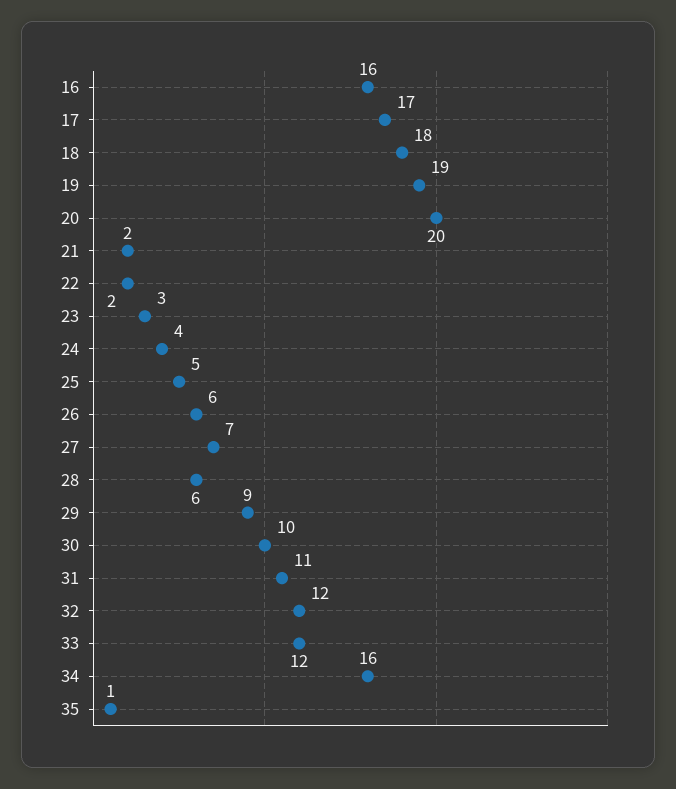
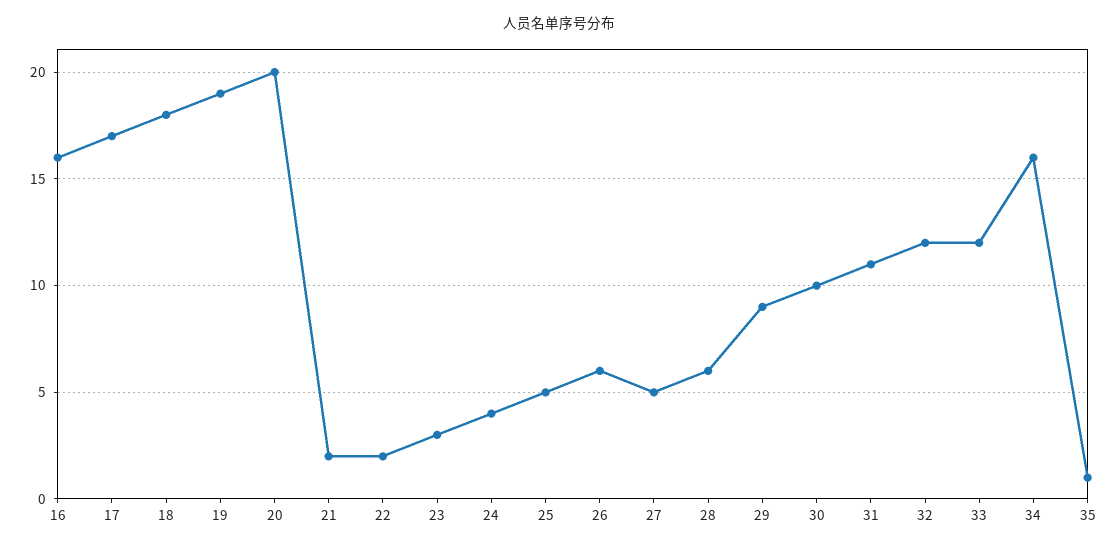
27: 7 -> 5

